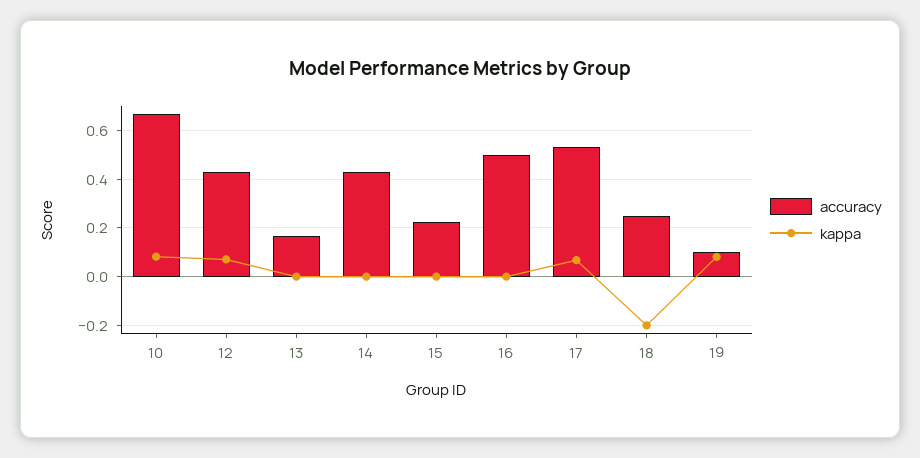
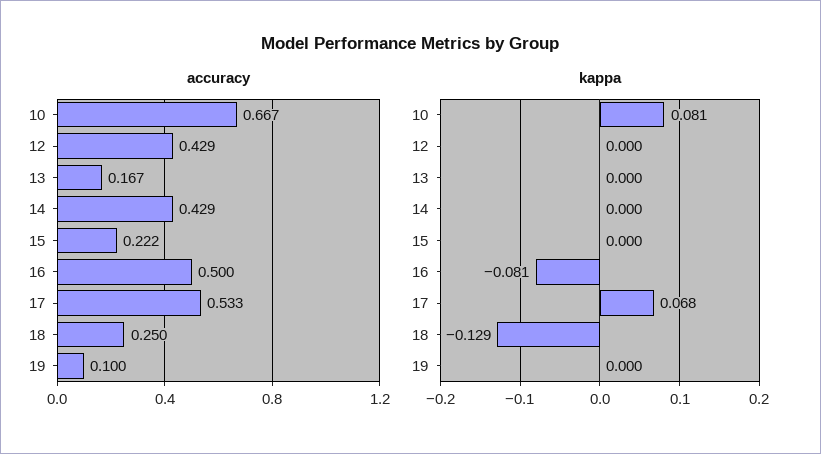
kappa, 12: 0.075 -> 0
kappa, 16: 0 -> -0.081
kappa, 18: -0.2 -> -0.129
kappa, 19: 0.075 -> 0

